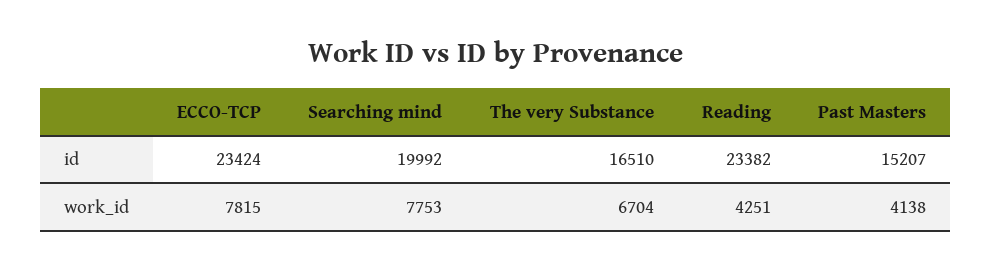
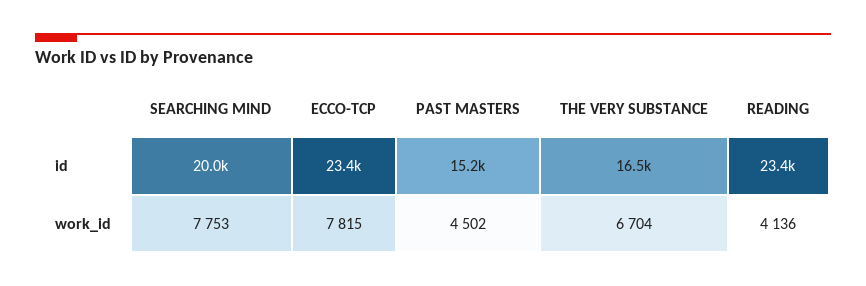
Reading, work_id: 4251 -> 4136
Past Masters, work_id: 4138 -> 4502

